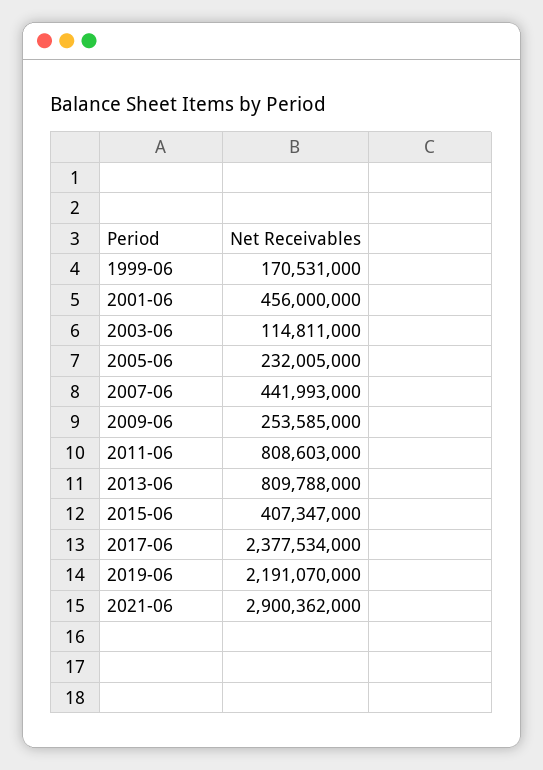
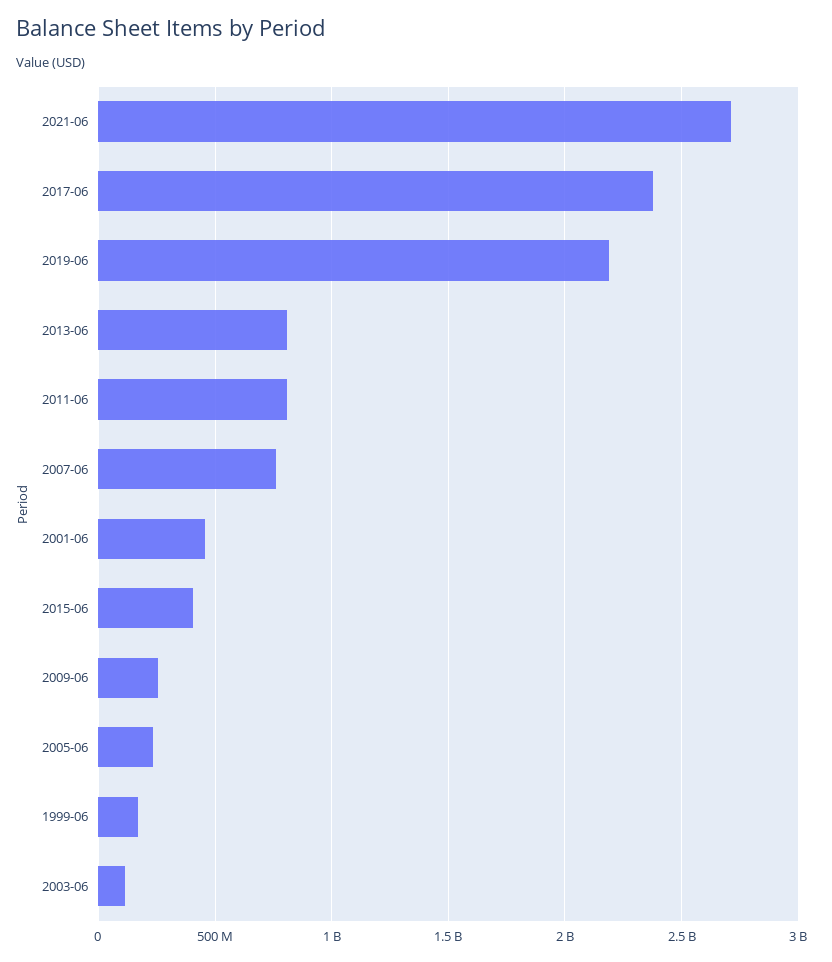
2007-06: 441993000 -> 750000000
2021-06: 2900362000 -> 2700000000

